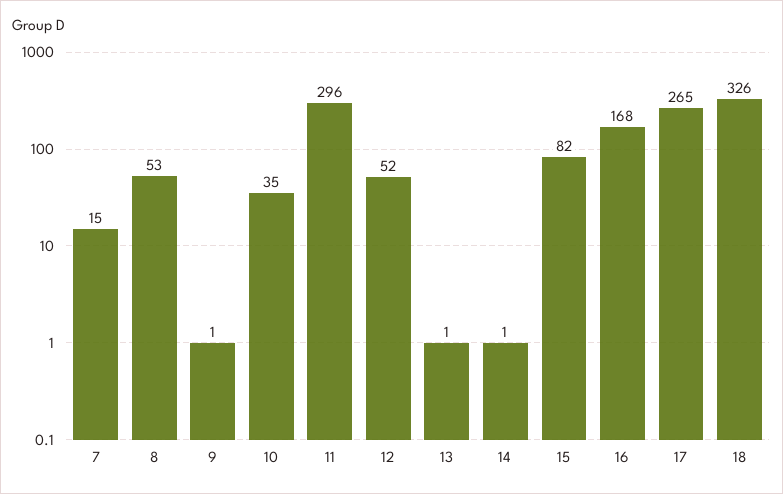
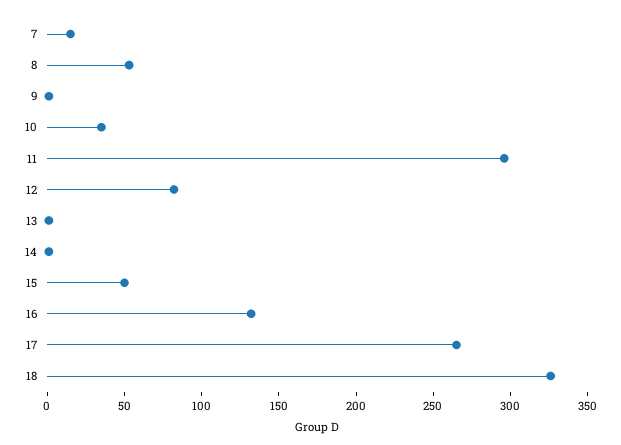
12: 52 -> 80
15: 82 -> 50
16: 168 -> 130

